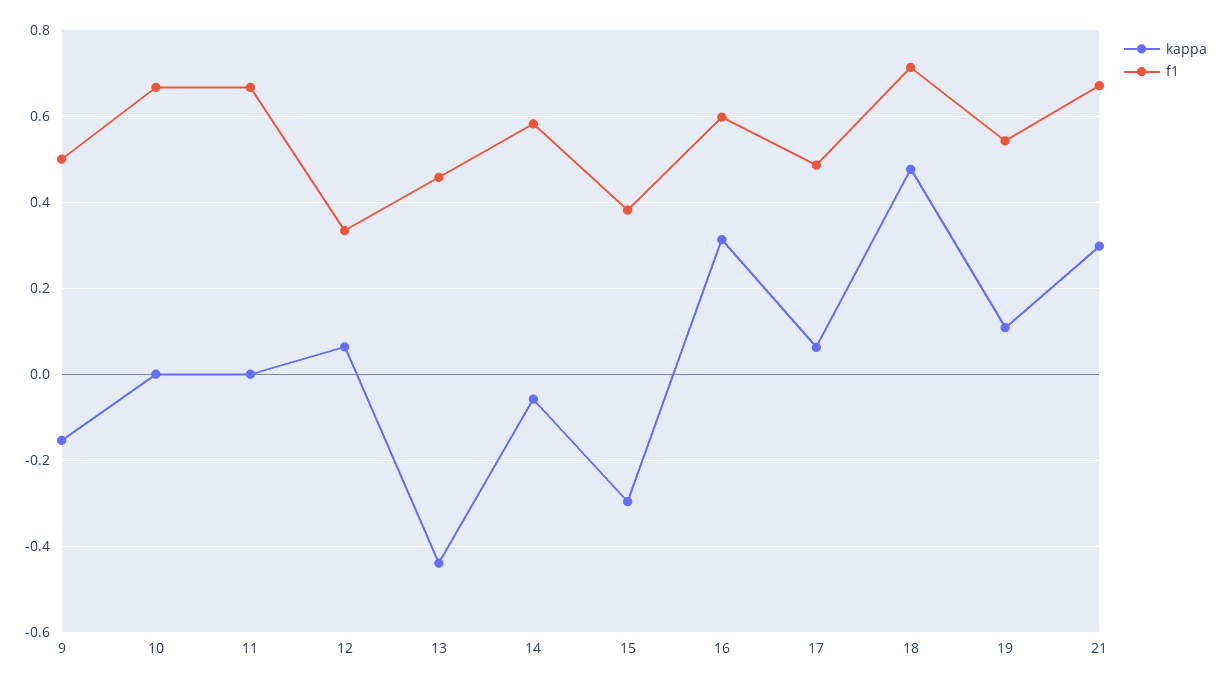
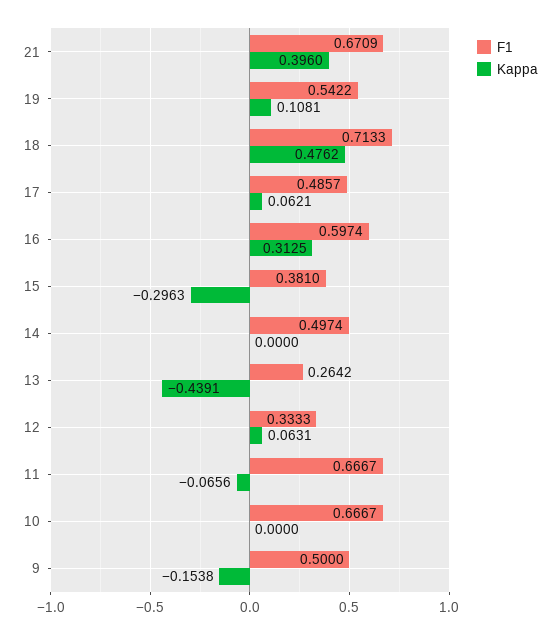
kappa, 11: 0 -> -0.0656
f1, 13: 0.46 -> 0.2642
kappa, 14: -0.06 -> 0
f1, 14: 0.58 -> 0.4974
kappa, 21: 0.3 -> 0.396

